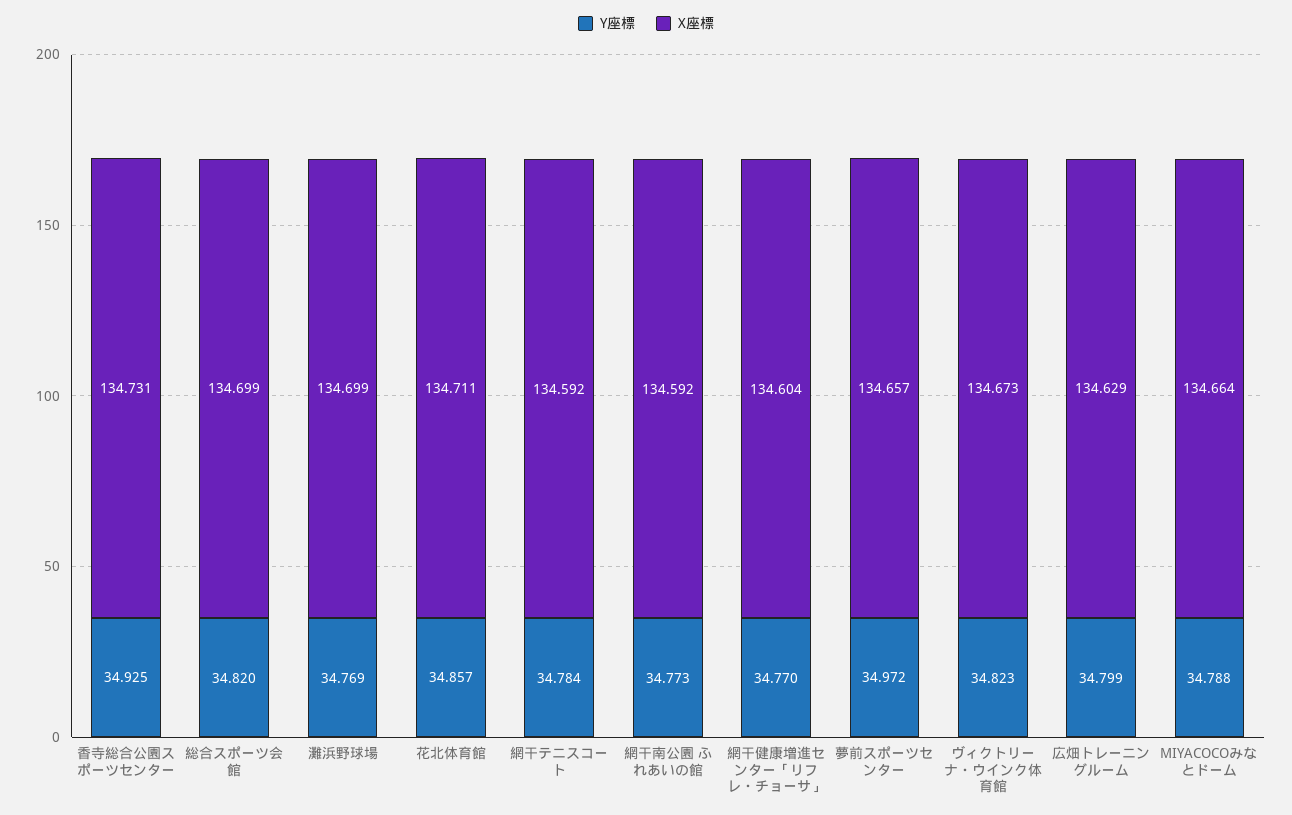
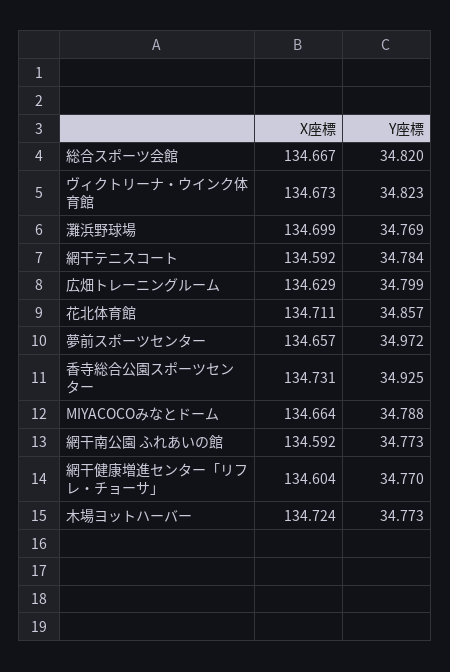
X座標, 総合スポーツ会館: 134.699 -> 134.667
X座標, 木場ヨットハーバー: none -> 134.724
Y座標, 木場ヨットハーバー: none -> 34.773

